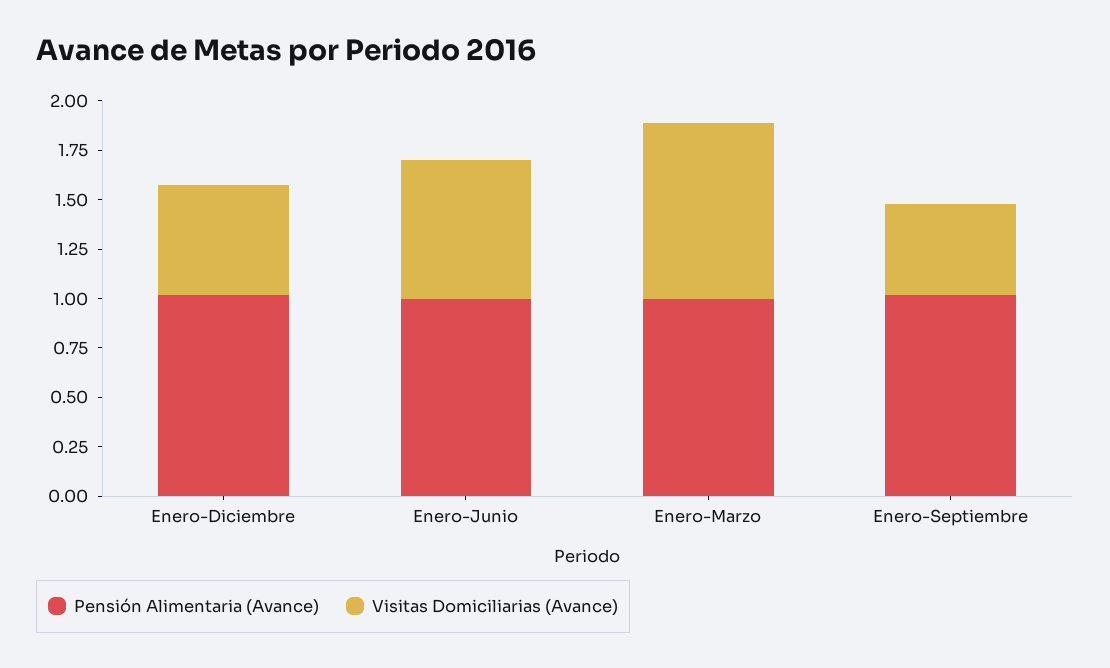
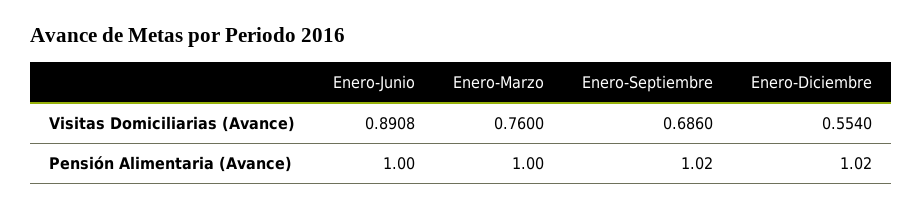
Visitas Domiciliarias (Avance), Enero-Junio: 0.7 -> 0.8908
Visitas Domiciliarias (Avance), Enero-Marzo: 0.9 -> 0.76
Visitas Domiciliarias (Avance), Enero-Septiembre: 0.45 -> 0.686

